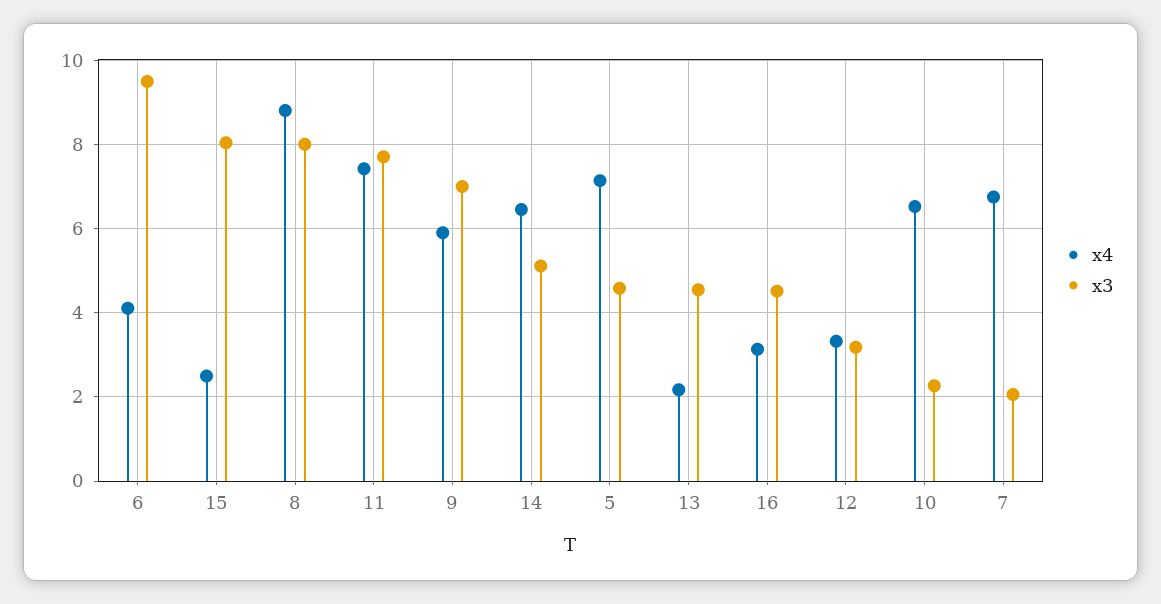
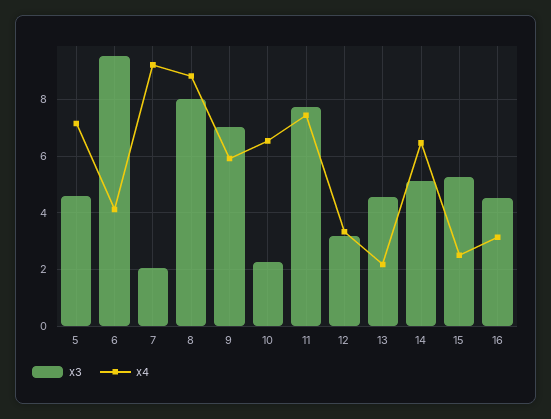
x3, 15: 8 -> 5.25
x4, 7: 6.8 -> 9.25

